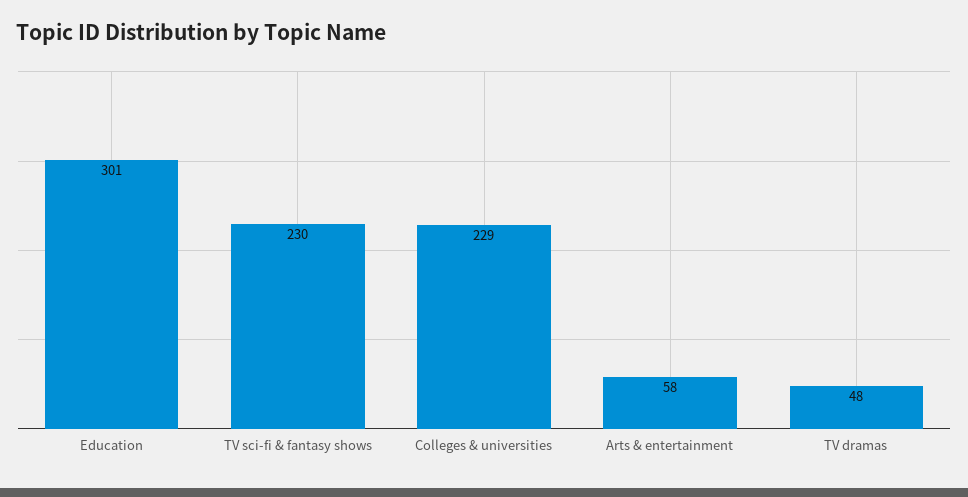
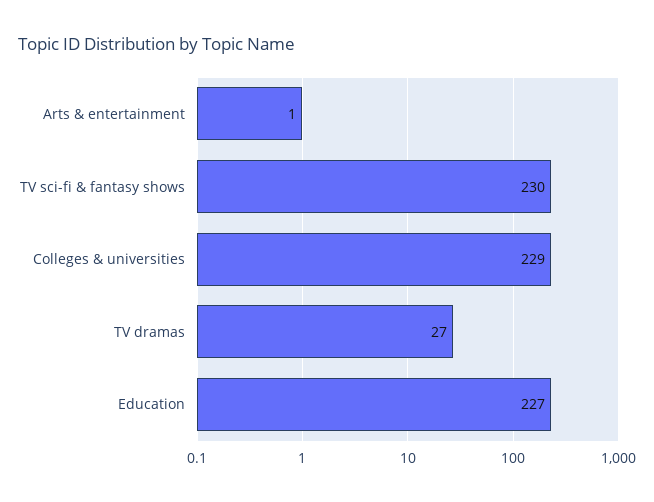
Education: 301 -> 227
Arts & entertainment: 58 -> 1
TV dramas: 48 -> 27

